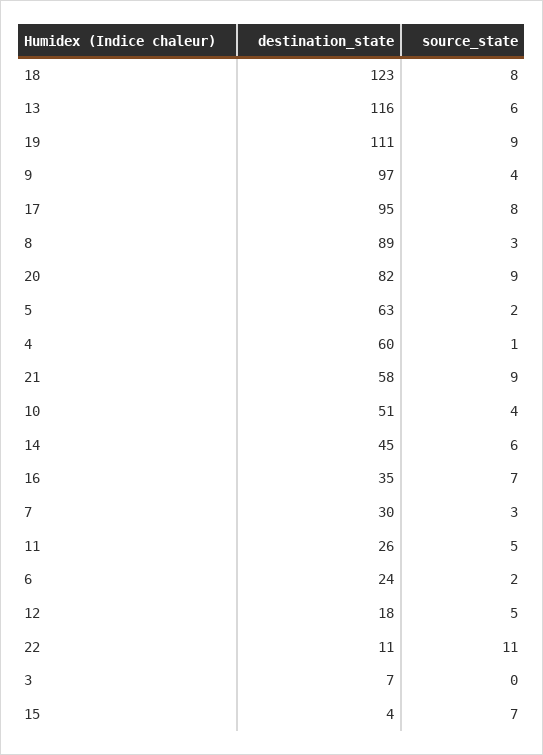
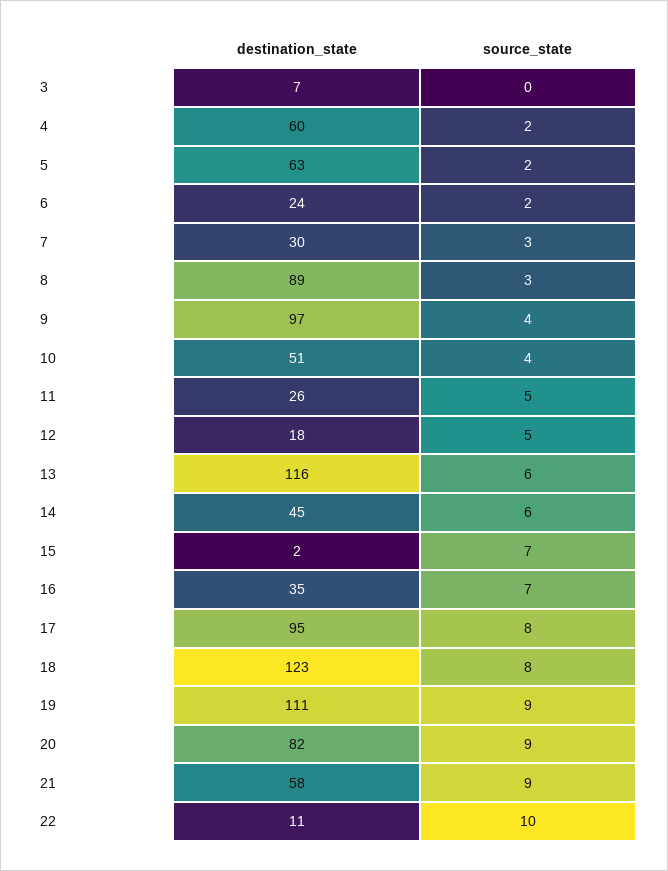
source_state, 4: 1 -> 2
source_state, 22: 11 -> 10
destination_state, 15: 4 -> 2

